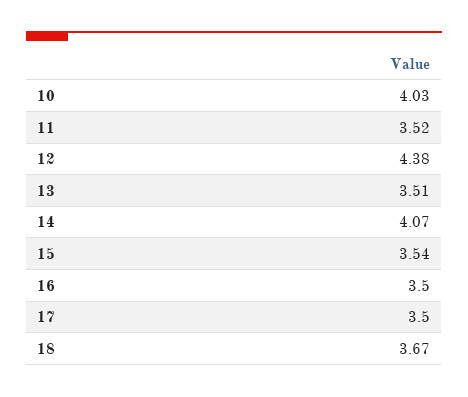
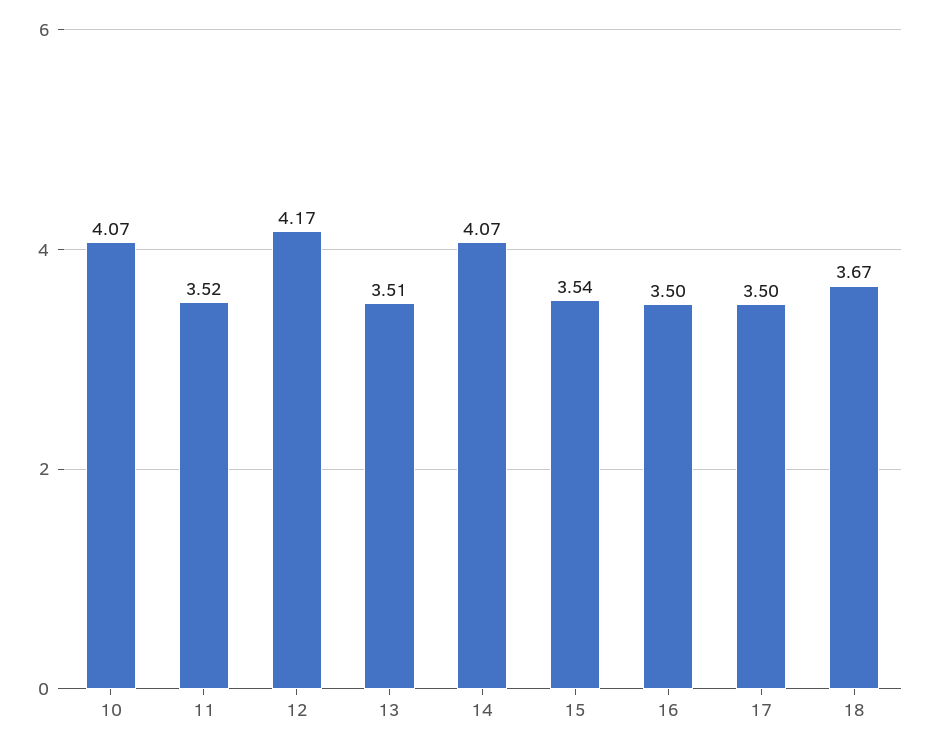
10: 4.03 -> 4.07
12: 4.38 -> 4.17

